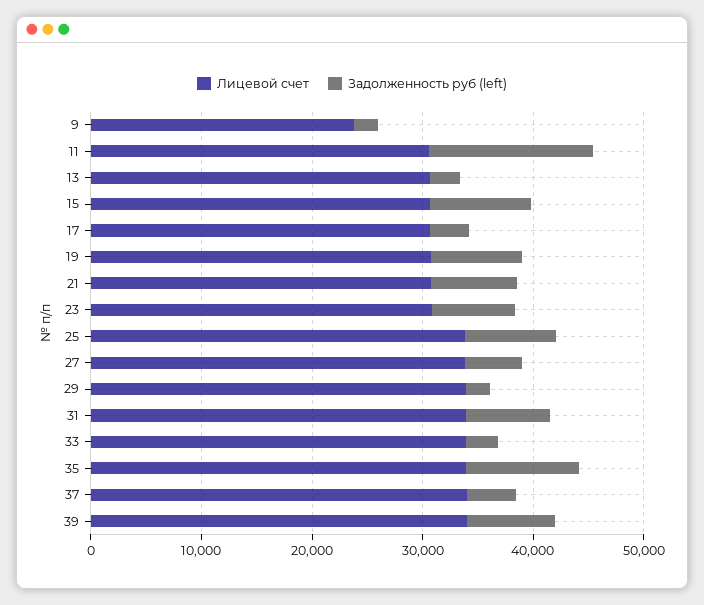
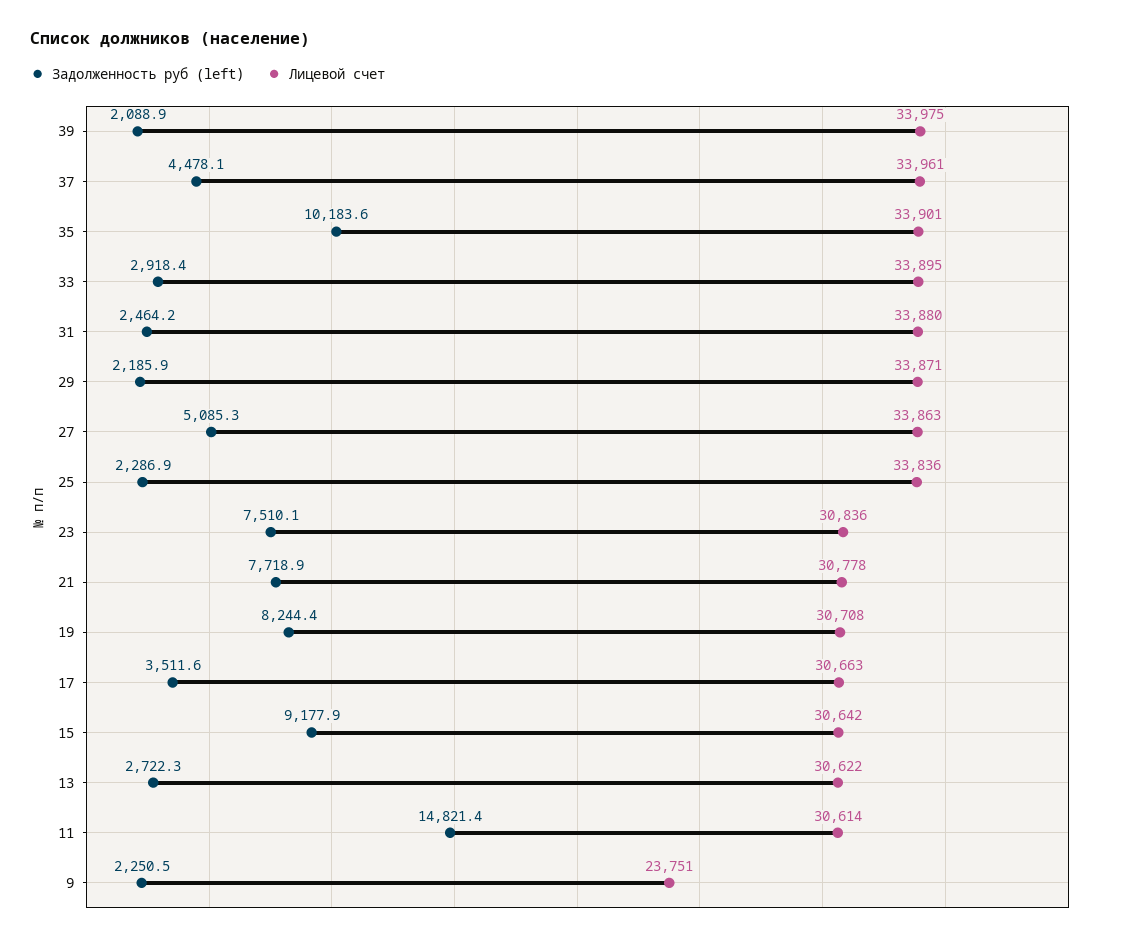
Задолженность руб (left), 25: 8000 -> 2286.9
Задолженность руб (left), 31: 8000 -> 2464.2
Задолженность руб (left), 39: 8000 -> 2088.9

